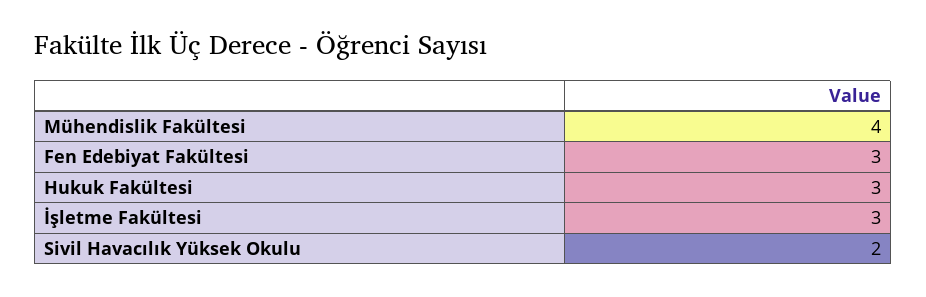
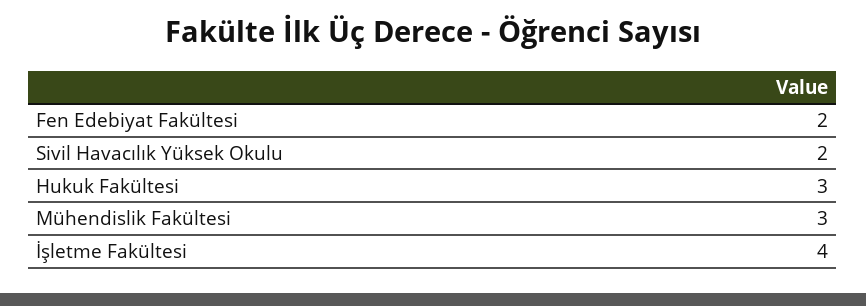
Mühendislik Fakültesi: 4 -> 3
Fen Edebiyat Fakültesi: 3 -> 2
İşletme Fakültesi: 3 -> 4

